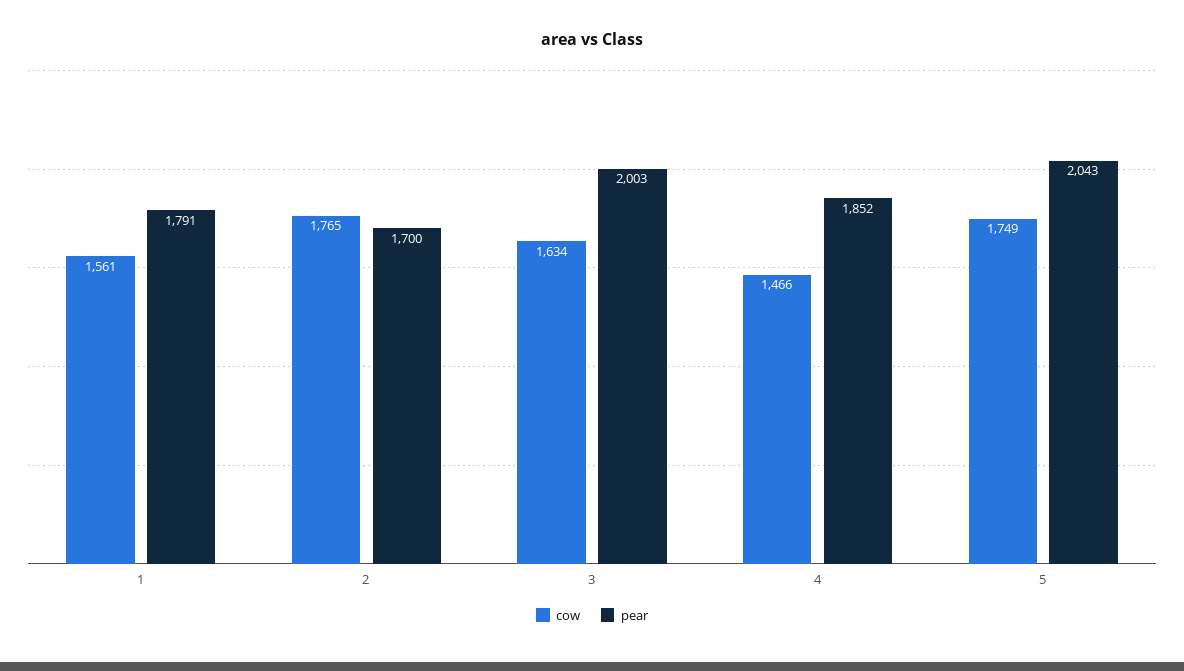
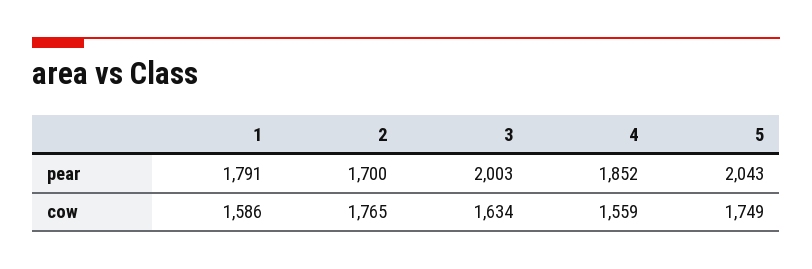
cow, 1: 1561 -> 1586
cow, 4: 1466 -> 1559

